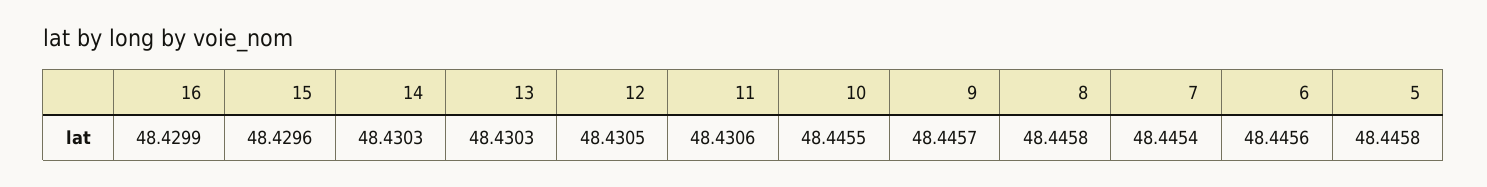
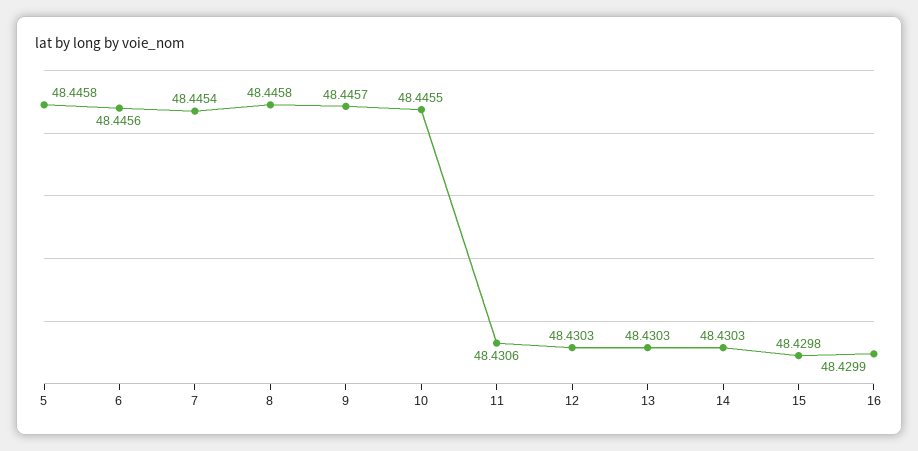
15: 48.4296 -> 48.4298
12: 48.4305 -> 48.4303

